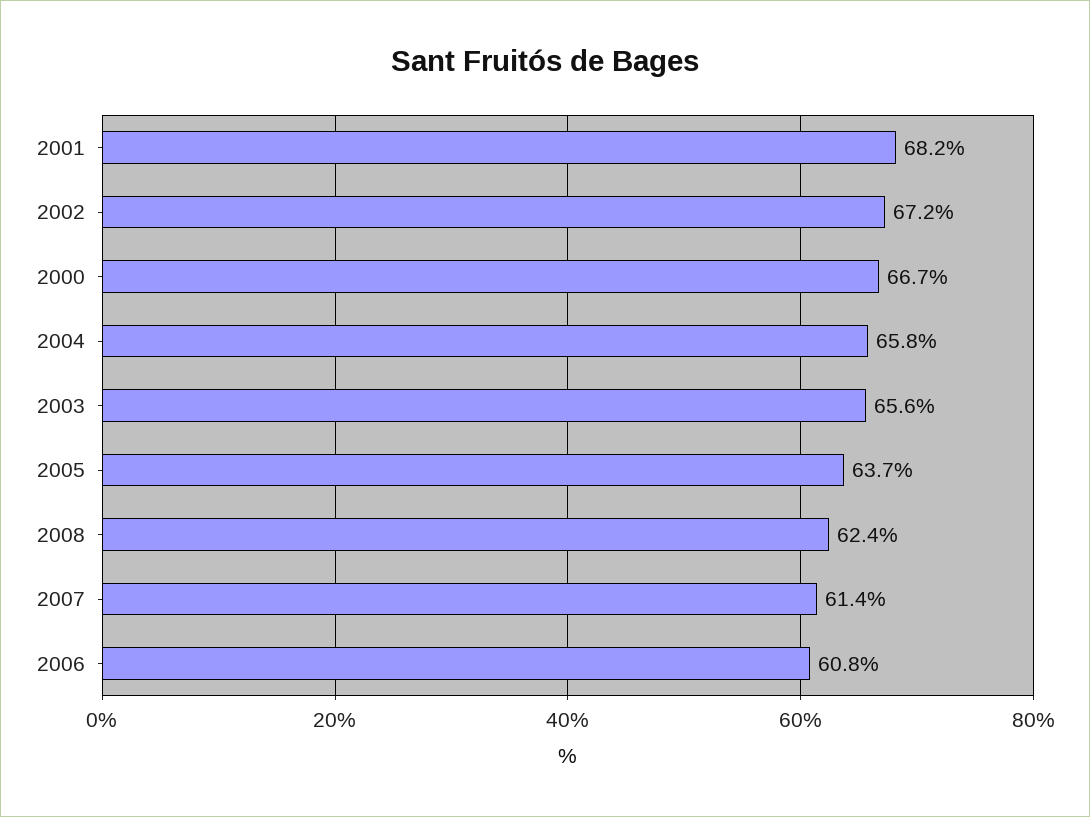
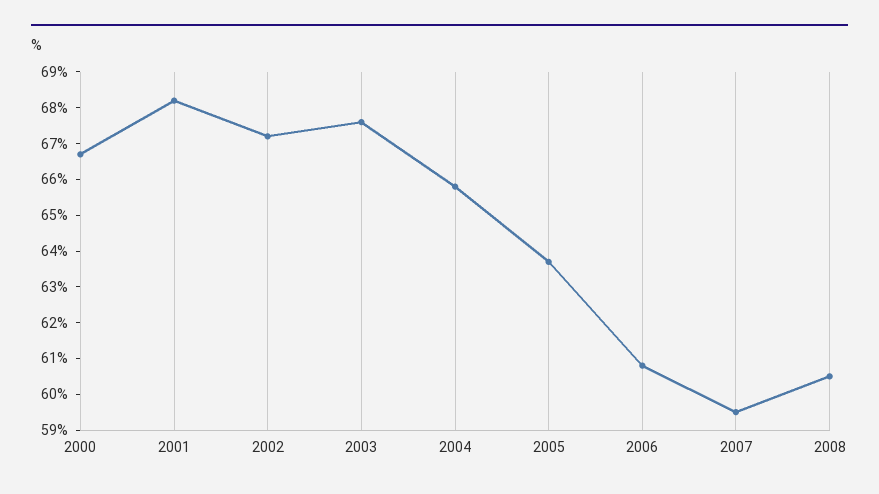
2003: 65.6 -> 67.5
2008: 62.4 -> 60.5
2007: 61.4 -> 59.5

